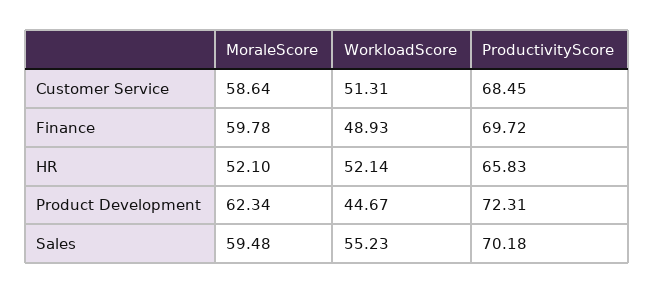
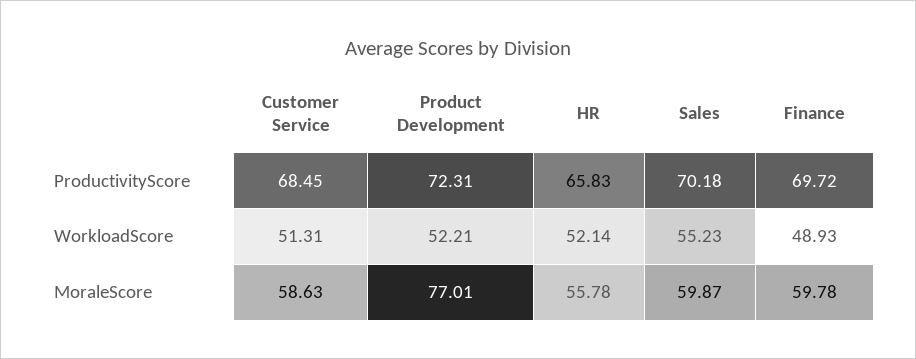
MoraleScore, Customer Service: 58.64 -> 58.63
MoraleScore, HR: 52.1 -> 55.78
MoraleScore, Product Development: 62.34 -> 77.01
WorkloadScore, Product Development: 44.67 -> 52.21
MoraleScore, Sales: 59.48 -> 59.87

